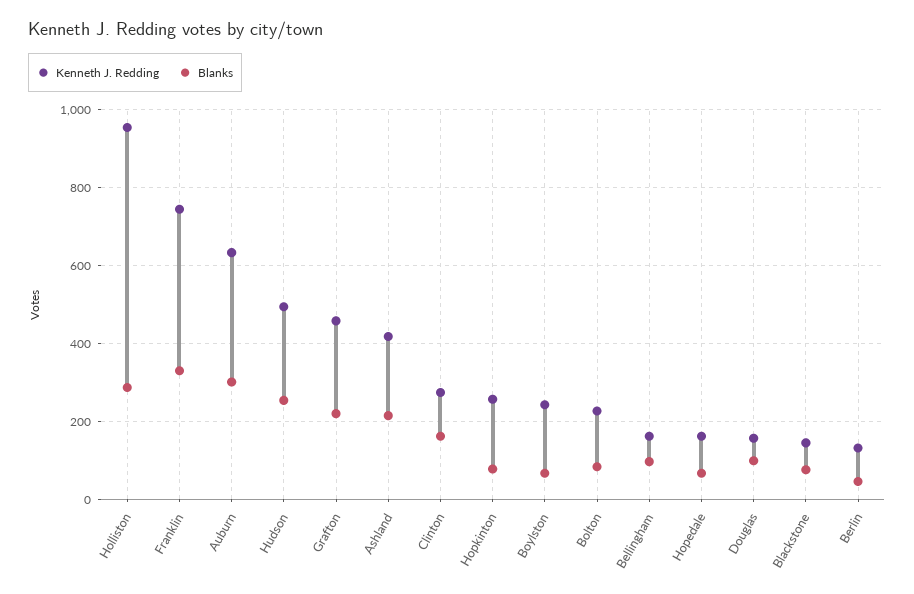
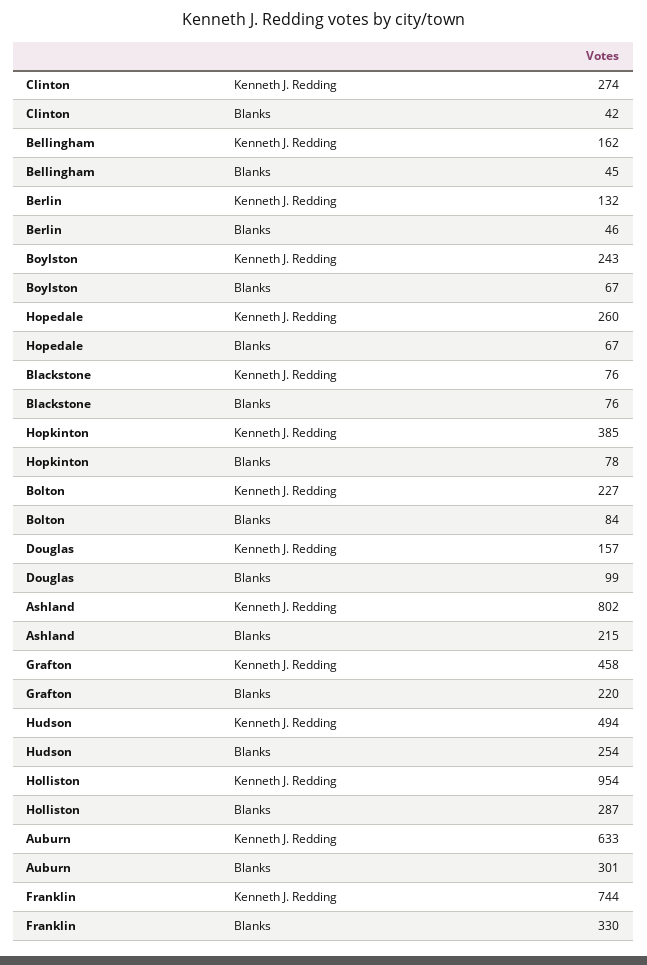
Kenneth J. Redding, Ashland: 420 -> 802
Blanks, Clinton: 160 -> 42
Kenneth J. Redding, Hopkinton: 260 -> 385
Blanks, Bellingham: 100 -> 45
Kenneth J. Redding, Hopedale: 160 -> 260
Kenneth J. Redding, Blackstone: 140 -> 76

